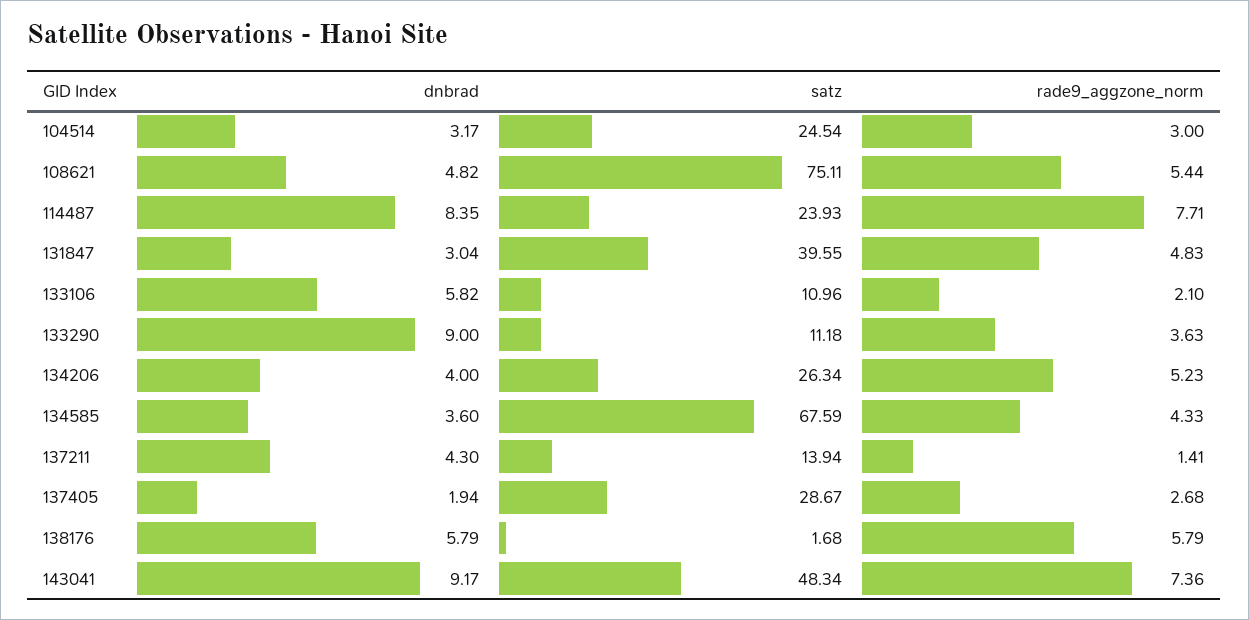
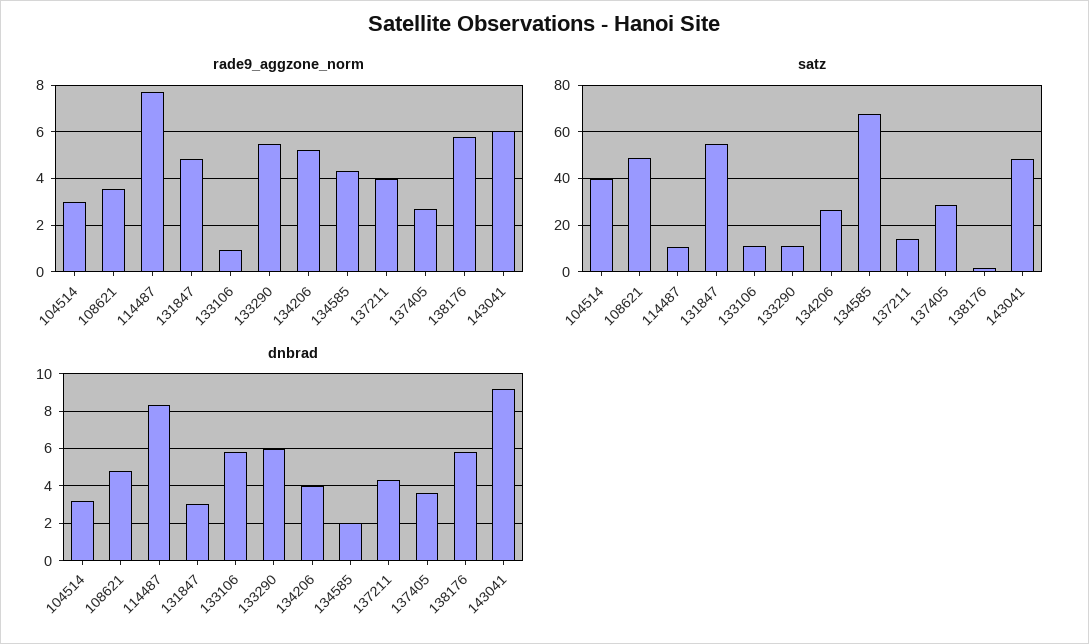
satz, 104514: 24.54 -> 40
satz, 108621: 75.11 -> 50
rade9_aggzone_norm, 108621: 5.44 -> 3.5
satz, 114487: 23.93 -> 10
satz, 131847: 39.55 -> 55
rade9_aggzone_norm, 133106: 2.1 -> 1
dnbrad, 133290: 9 -> 6
rade9_aggzone_norm, 133290: 3.63 -> 5.5
dnbrad, 134585: 3.6 -> 2
rade9_aggzone_norm, 137211: 1.41 -> 4
dnbrad, 137405: 1.94 -> 3.5
rade9_aggzone_norm, 143041: 7.36 -> 6

